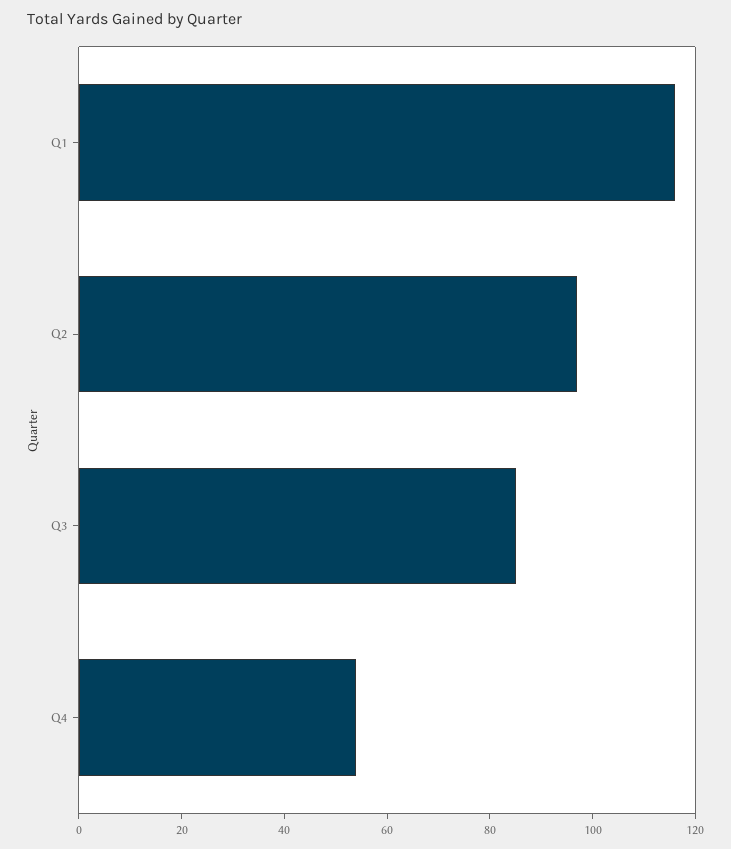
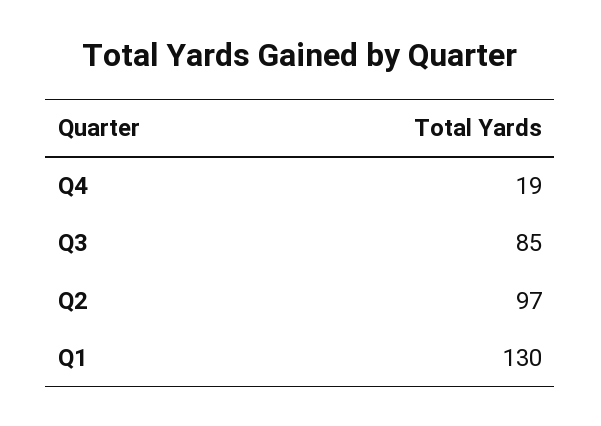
Q1: 115 -> 130
Q4: 55 -> 19

